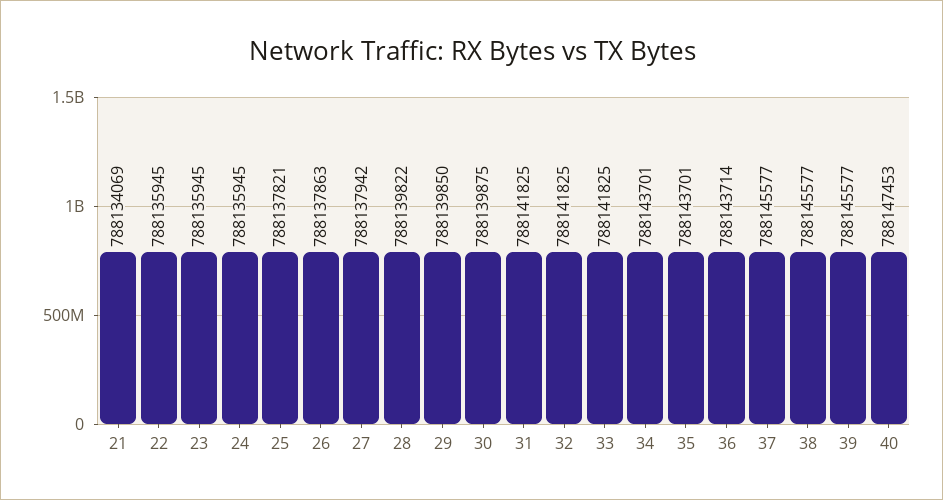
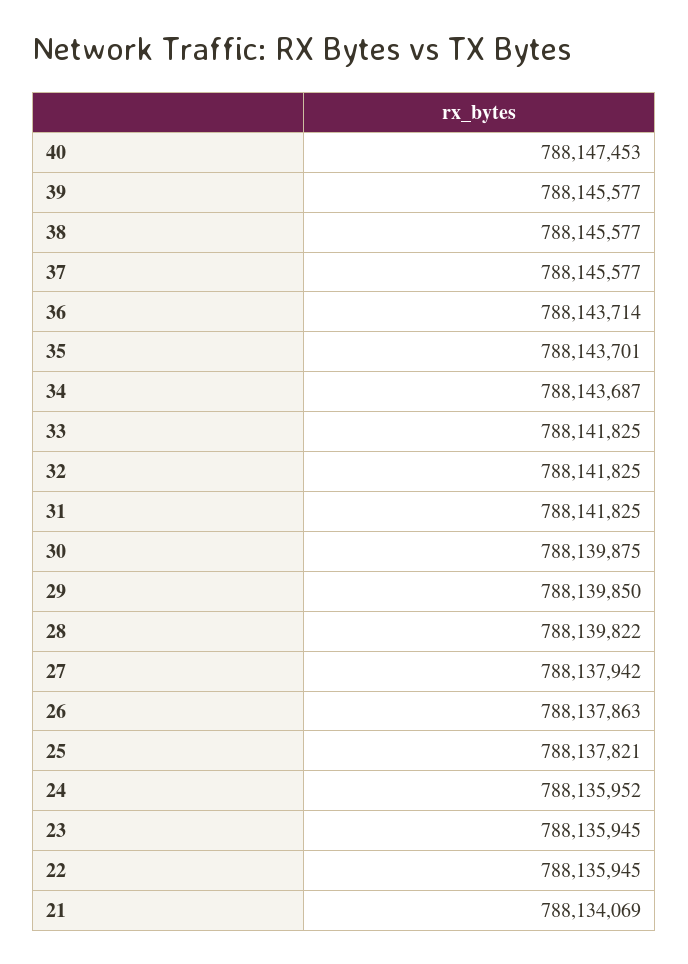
24: 788135945 -> 788135952
34: 788143701 -> 788143687

